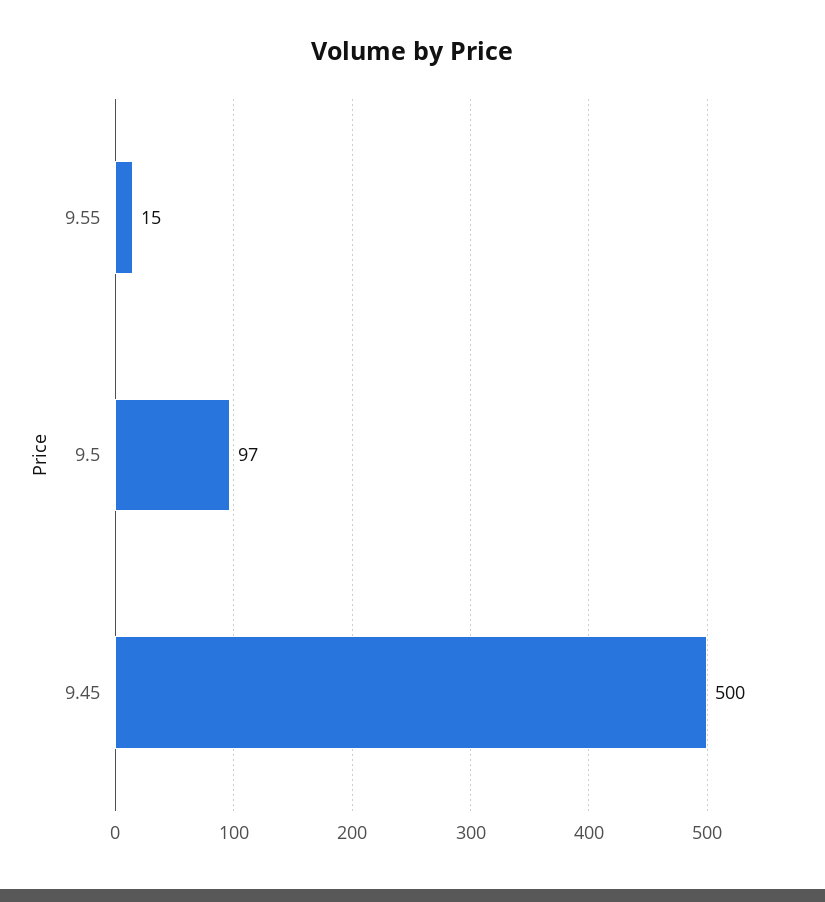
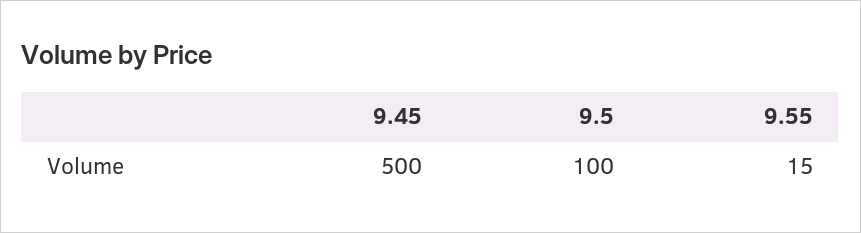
9.5: 97 -> 100

